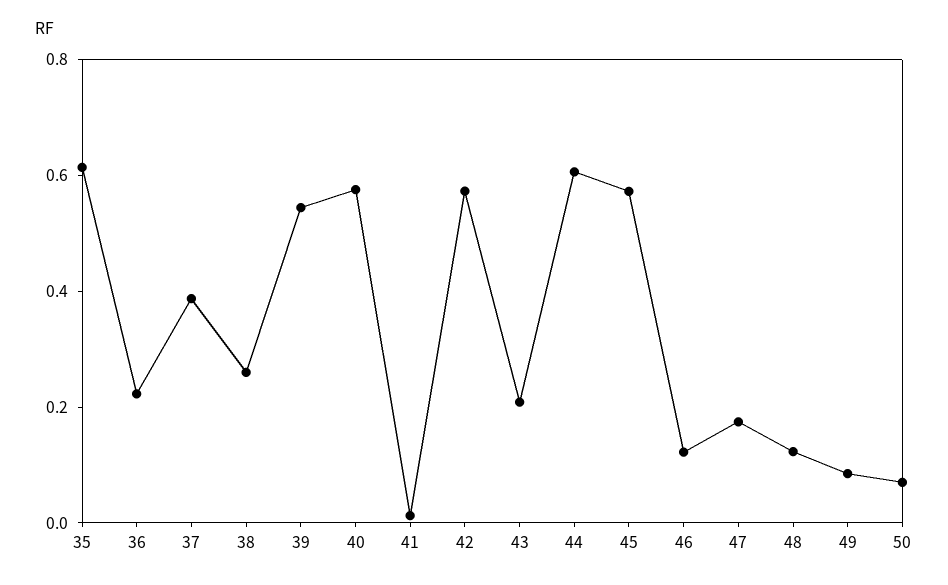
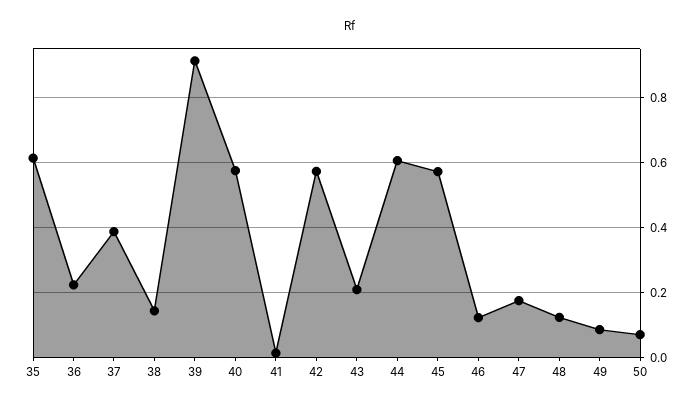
38: 0.25 -> 0.14
39: 0.55 -> 0.92

